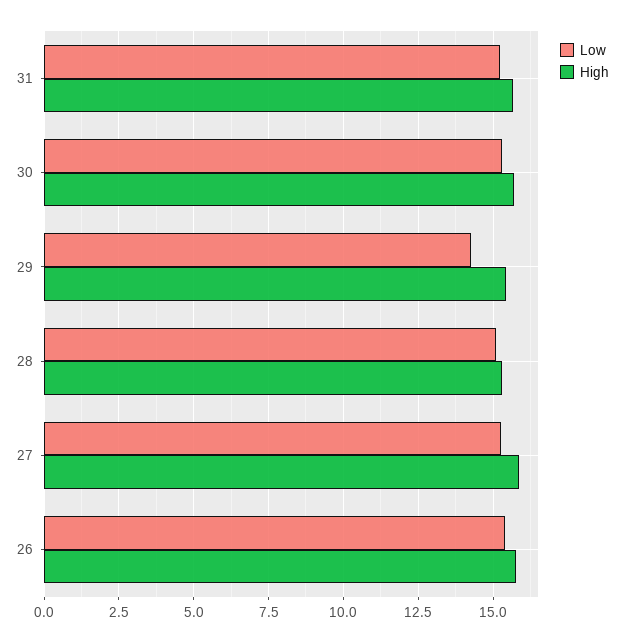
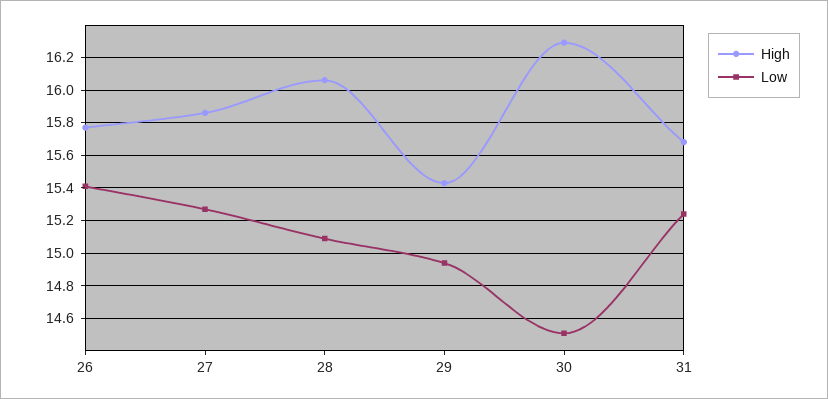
Low, 30: 15.25 -> 14.5
High, 30: 15.75 -> 16.3
Low, 29: 14.25 -> 14.95
High, 28: 15.25 -> 16.05

